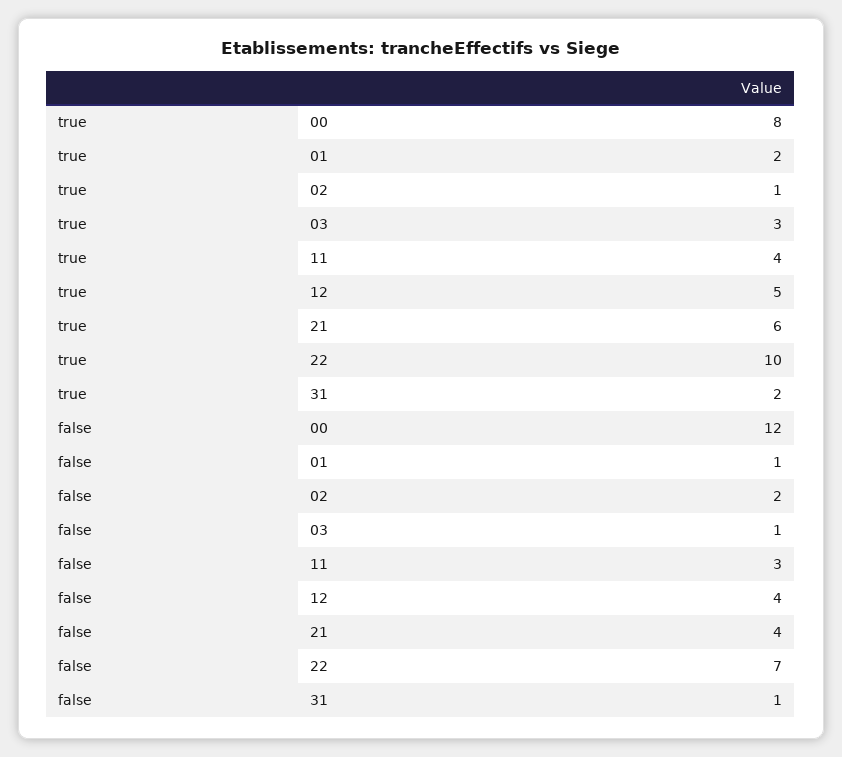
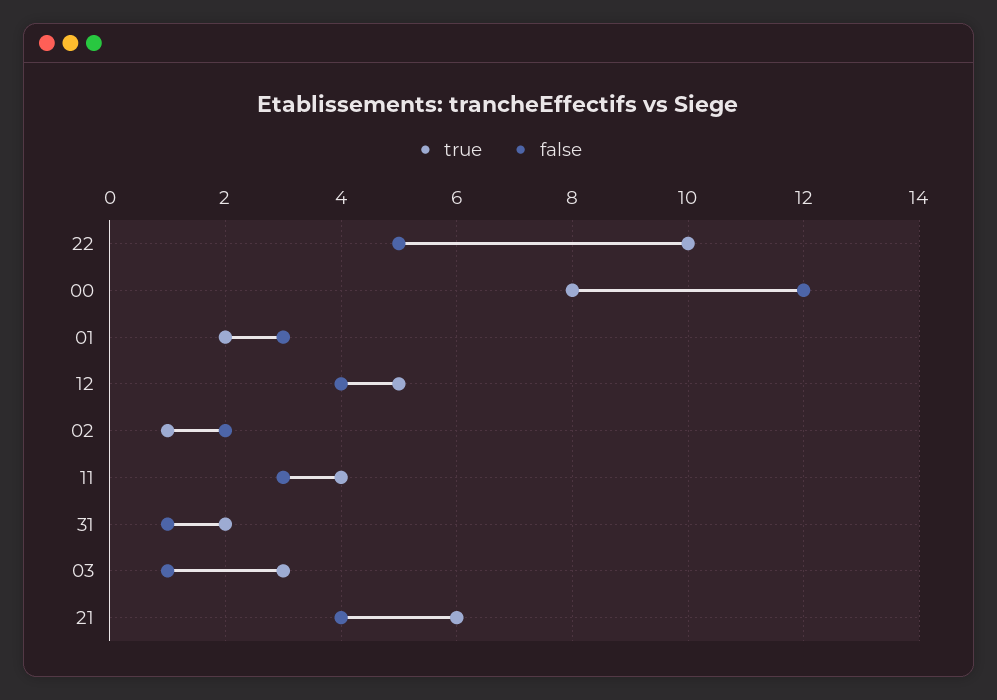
false, 01: 1 -> 3
false, 22: 7 -> 5

